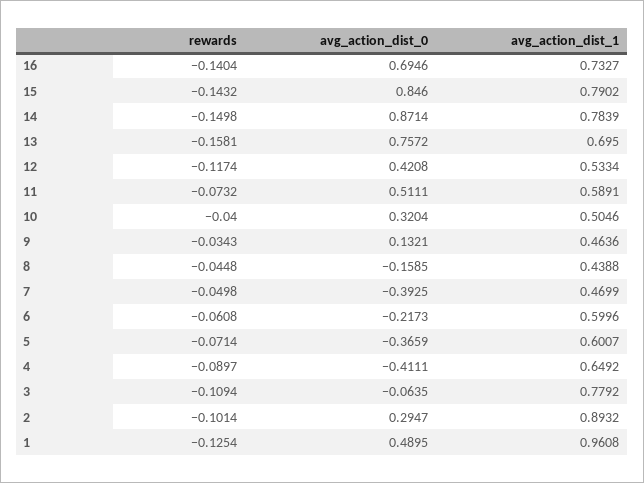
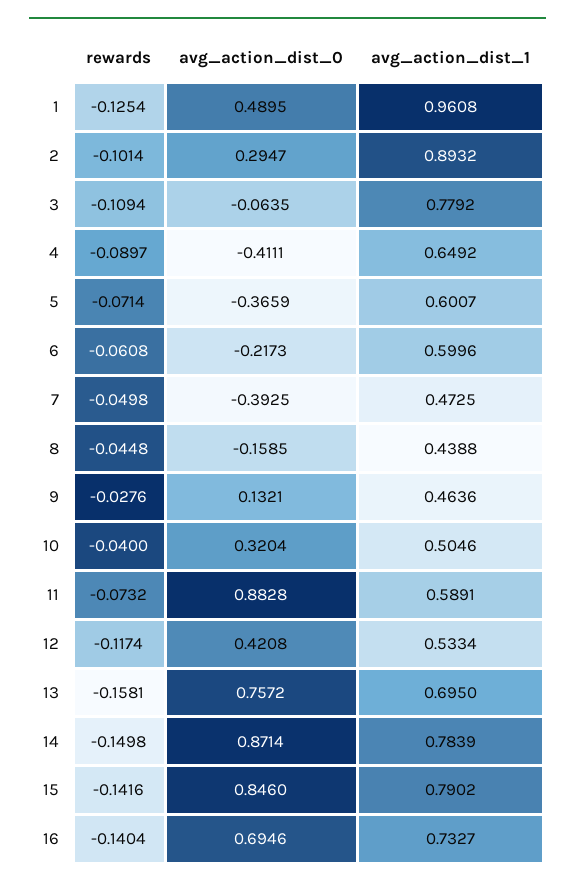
rewards, 15: -0.1432 -> -0.1416
avg_action_dist_0, 11: 0.5111 -> 0.8828
rewards, 9: -0.0343 -> -0.0276
avg_action_dist_1, 7: 0.4699 -> 0.4725

